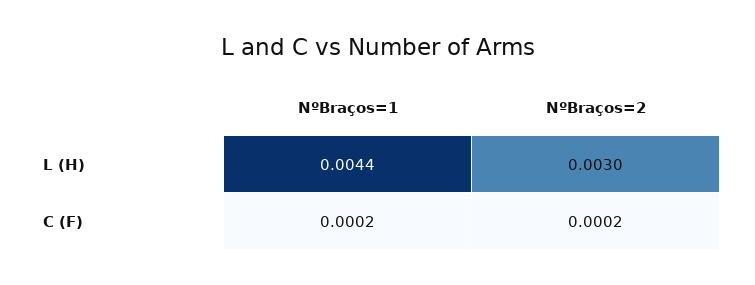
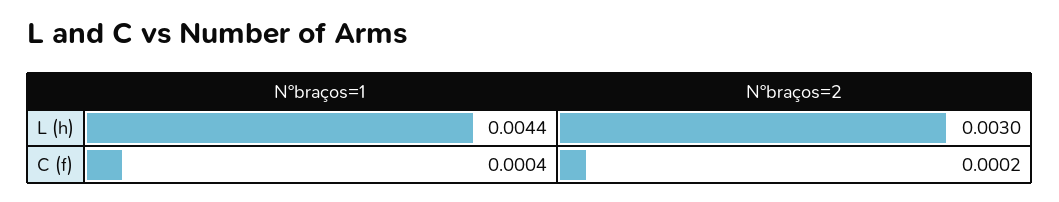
NºBraços=1, C (F): 0.0002 -> 0.0004

